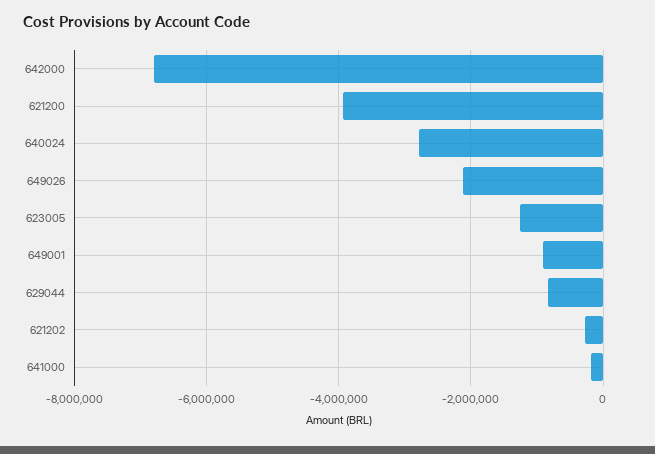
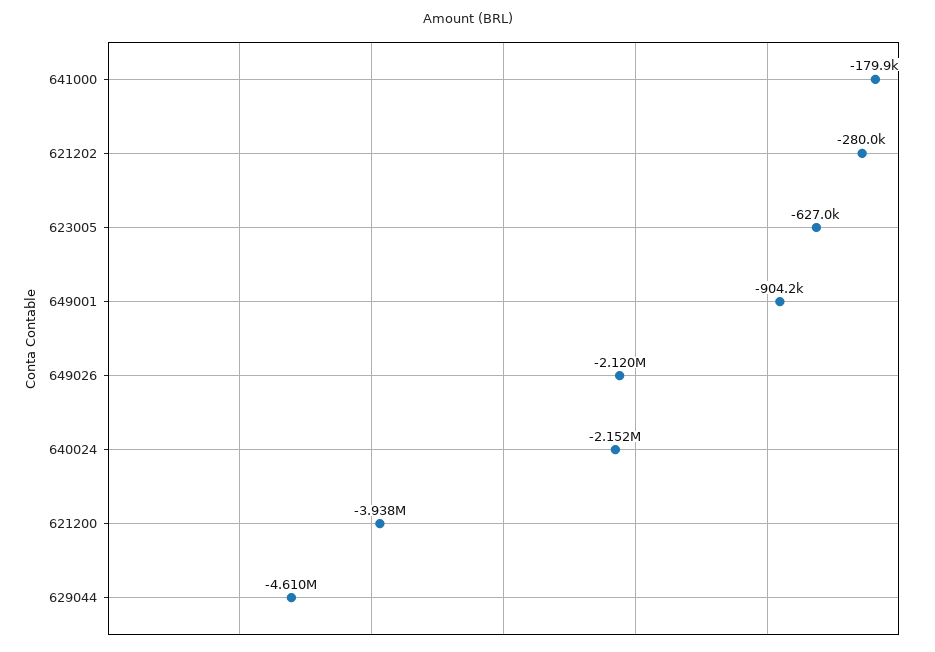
642000: -6800000 -> none
640024: -2800000 -> -2152000
623005: -1200000 -> -627000
629044: -800000 -> -4610000

